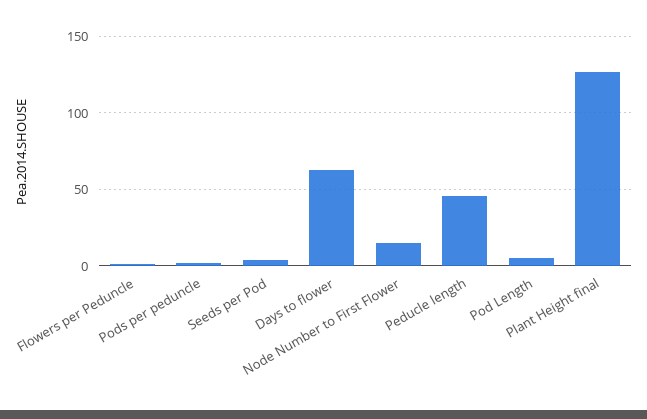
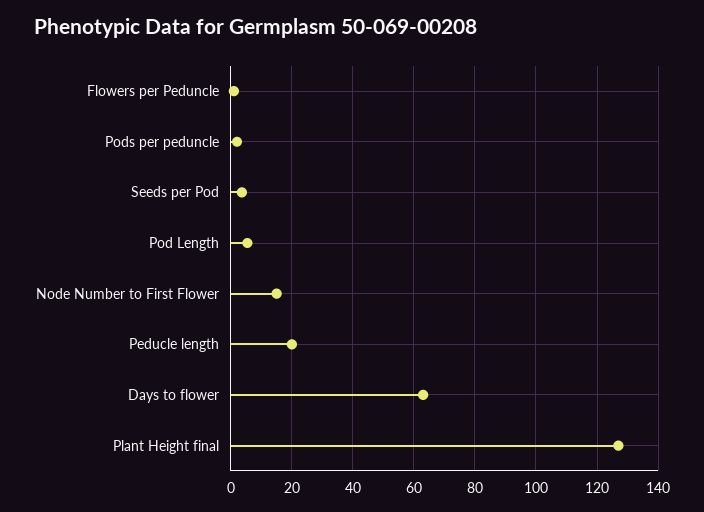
Peducle length: 45 -> 20

